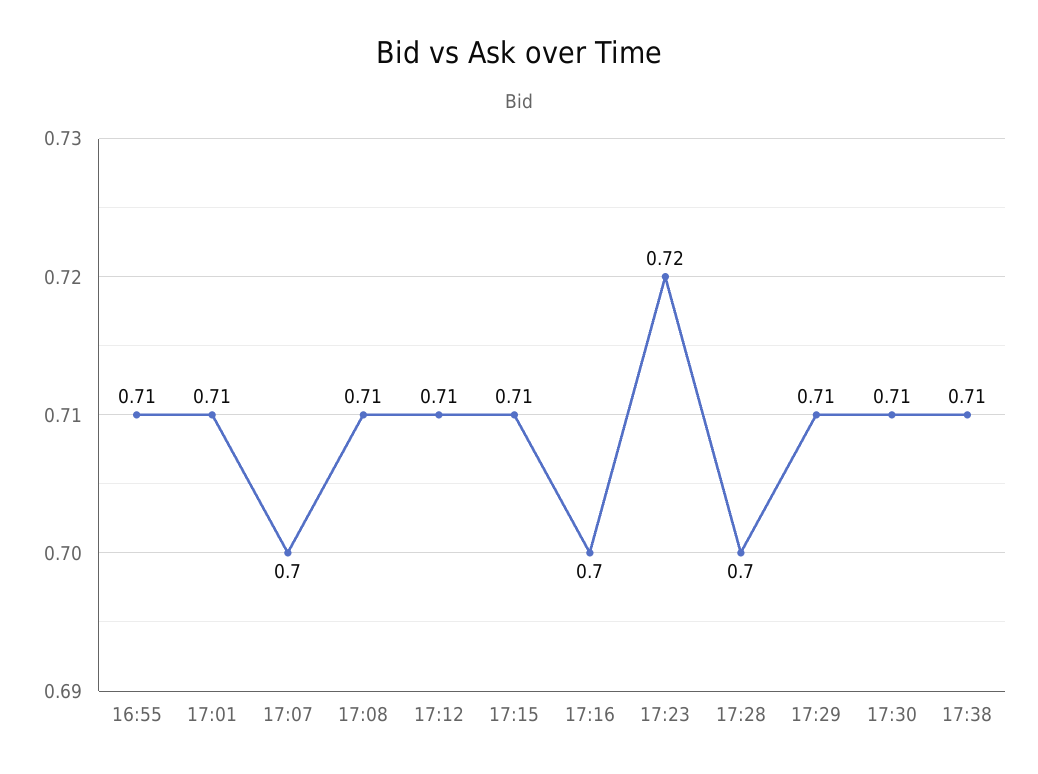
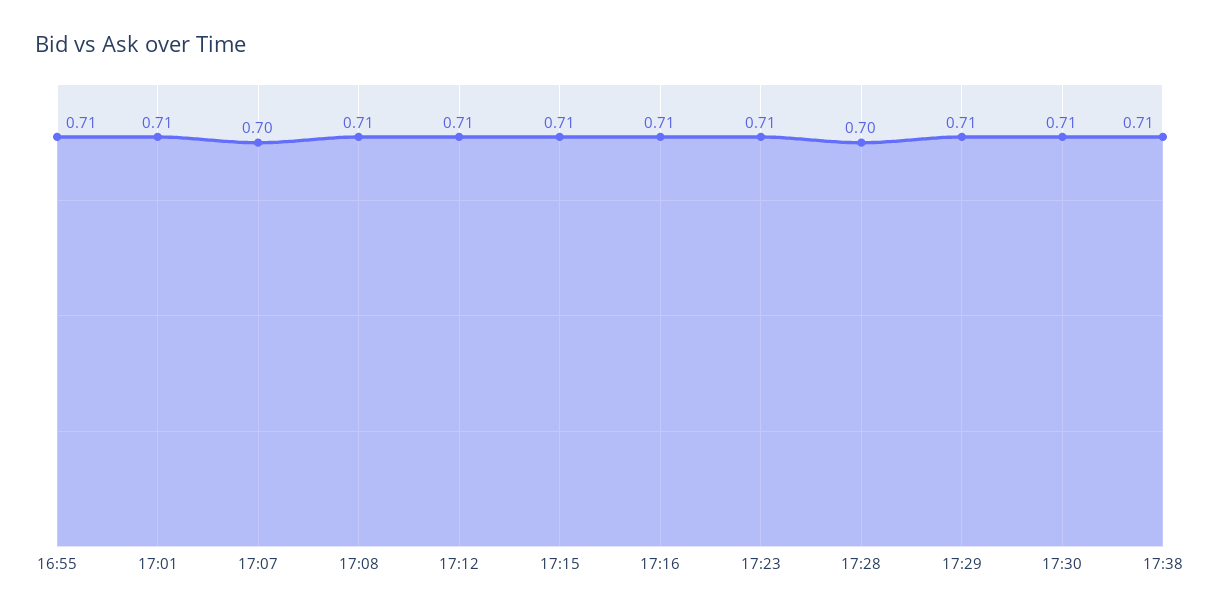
17:16: 0.7 -> 0.71
17:23: 0.72 -> 0.71

